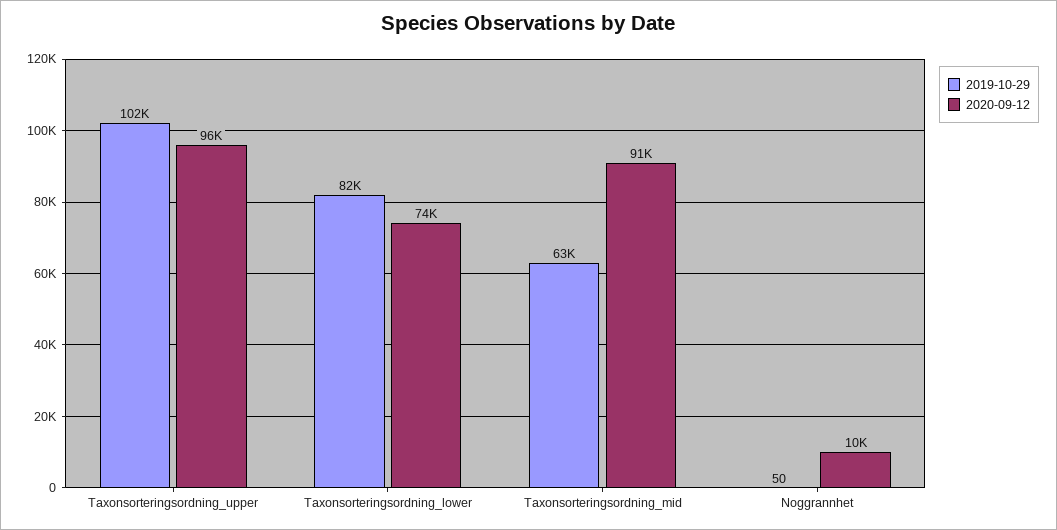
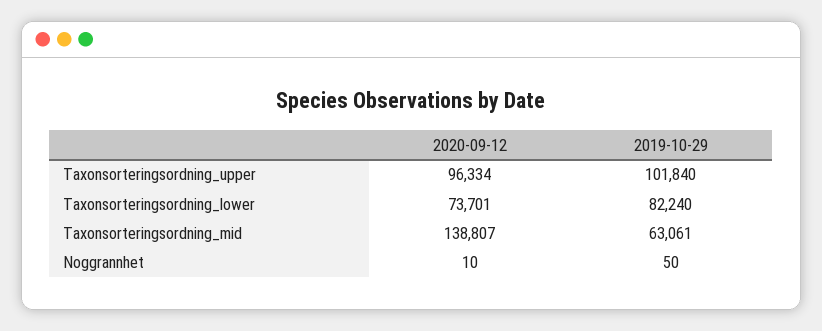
2020-09-12, Taxonsorteringsordning_mid: 91000 -> 138807
2020-09-12, Noggrannhet: 10000 -> 10

